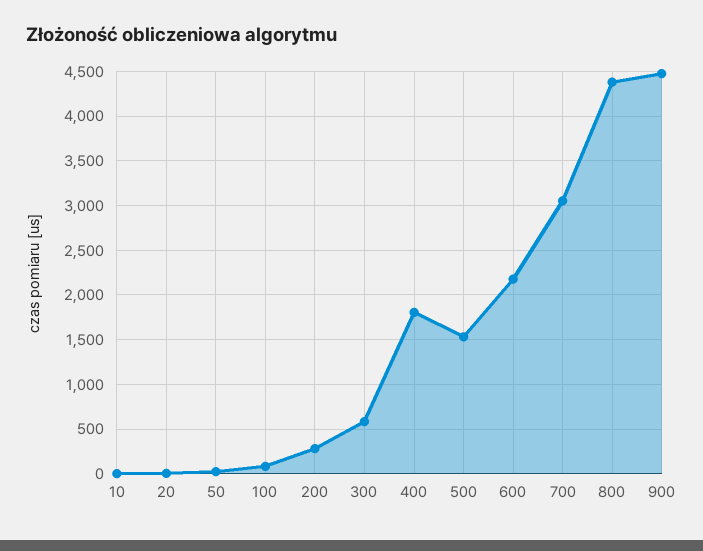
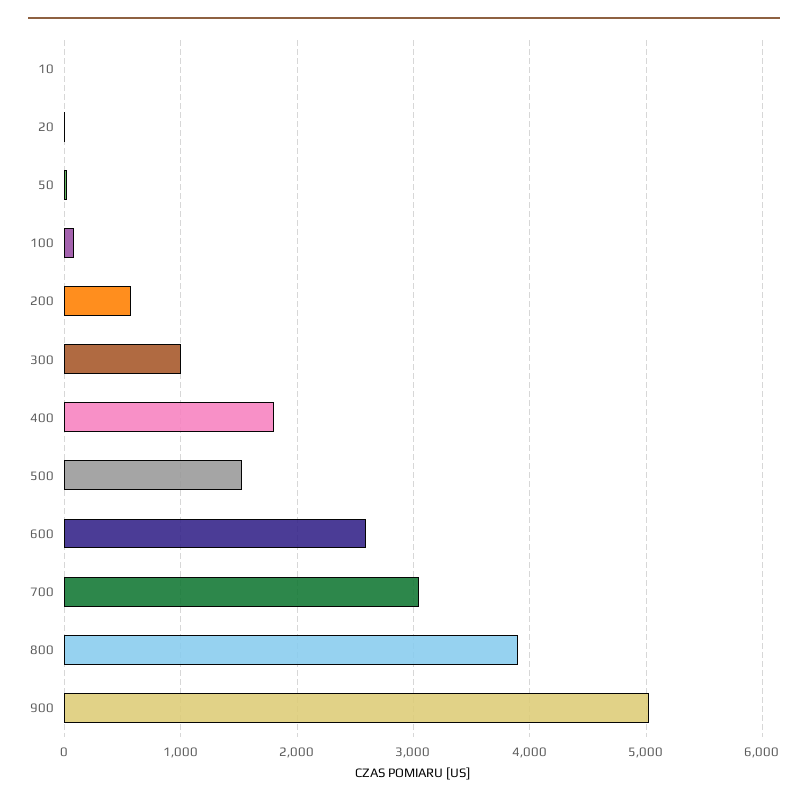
200: 300 -> 600
300: 600 -> 1000
600: 2200 -> 2600
800: 4400 -> 3900
900: 4500 -> 5000

